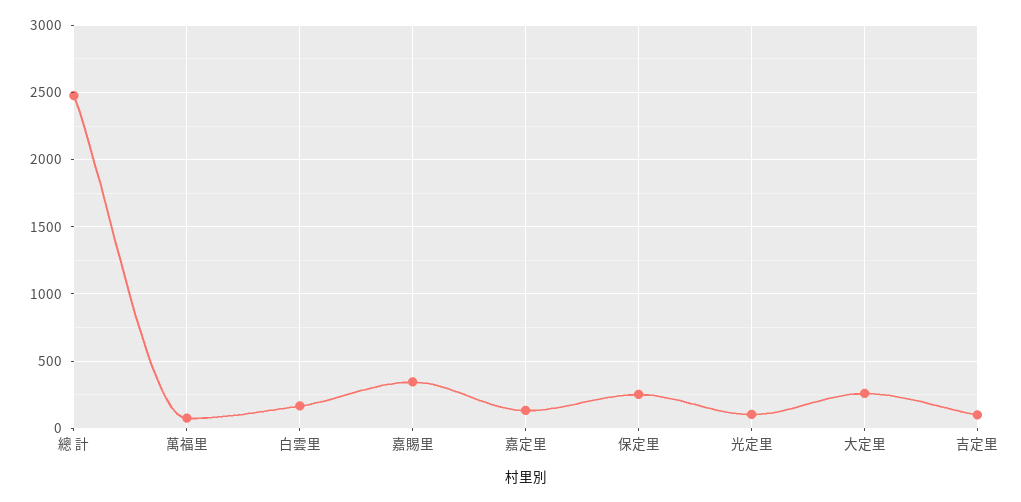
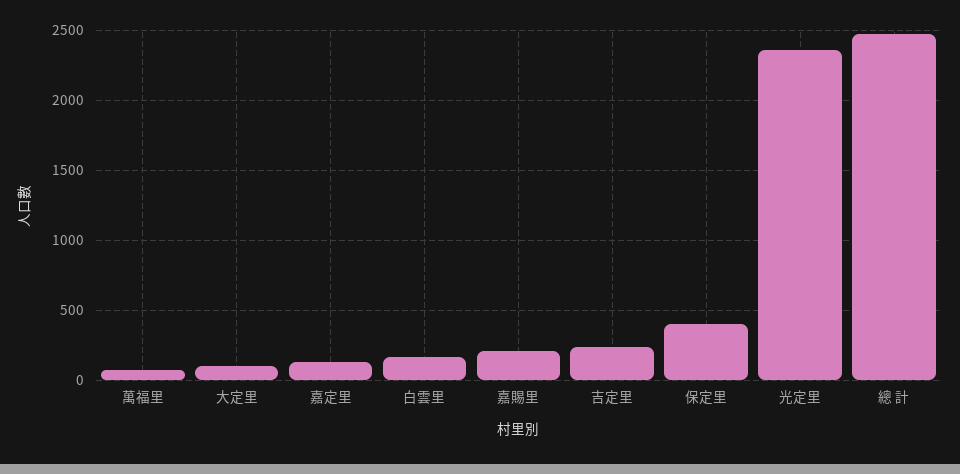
嘉賜里: 350 -> 200
保定里: 250 -> 400
光定里: 100 -> 2350
大定里: 250 -> 100
吉定里: 100 -> 250

